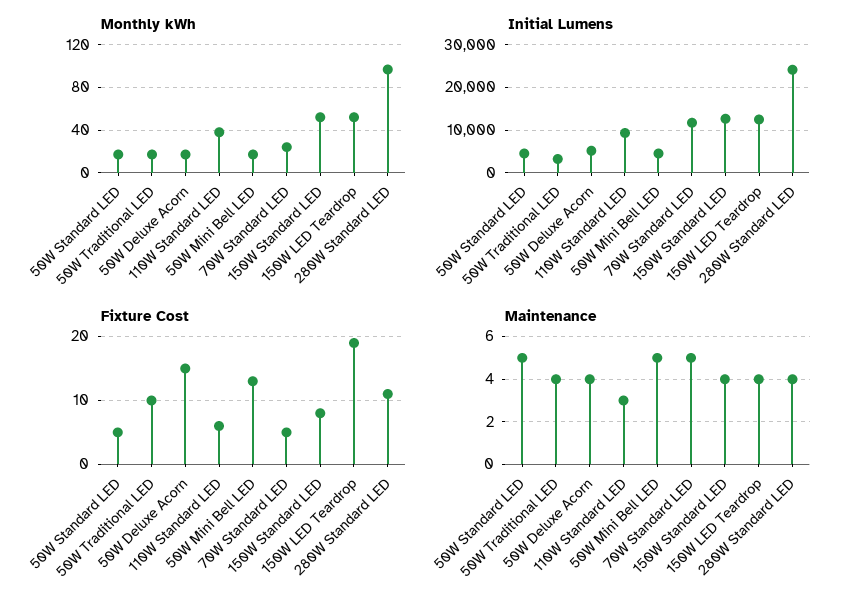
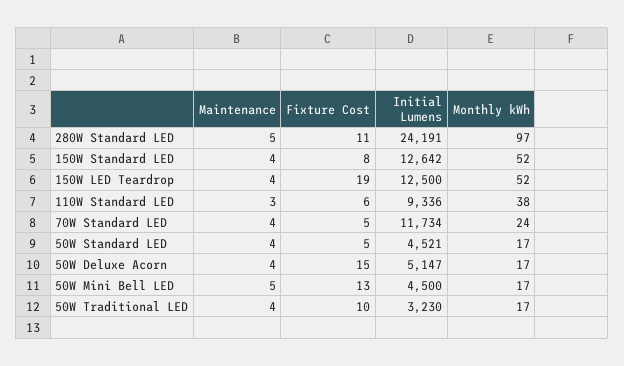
Maintenance, 50W Standard LED: 5 -> 4
Maintenance, 70W Standard LED: 5 -> 4
Maintenance, 280W Standard LED: 4 -> 5

